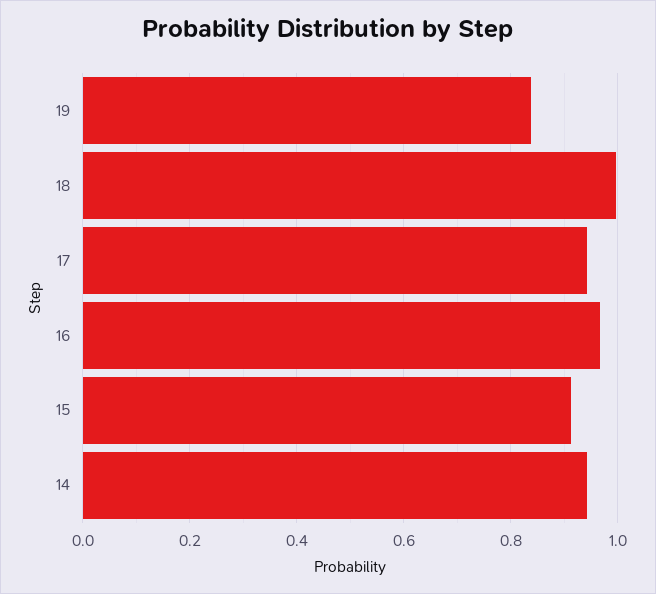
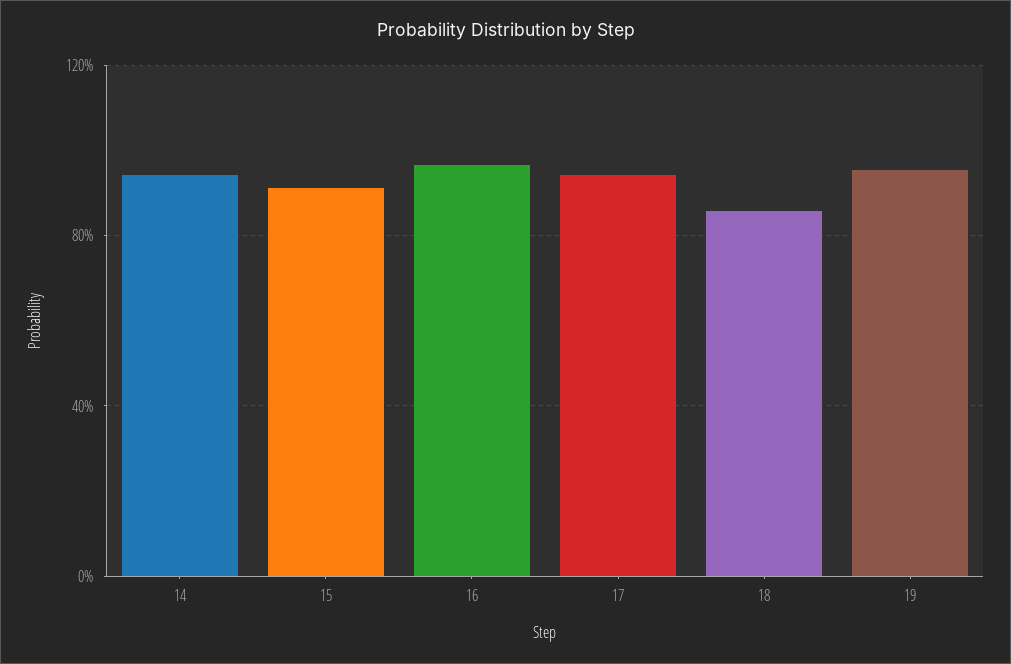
19: 0.84 -> 0.95
18: 1 -> 0.85

